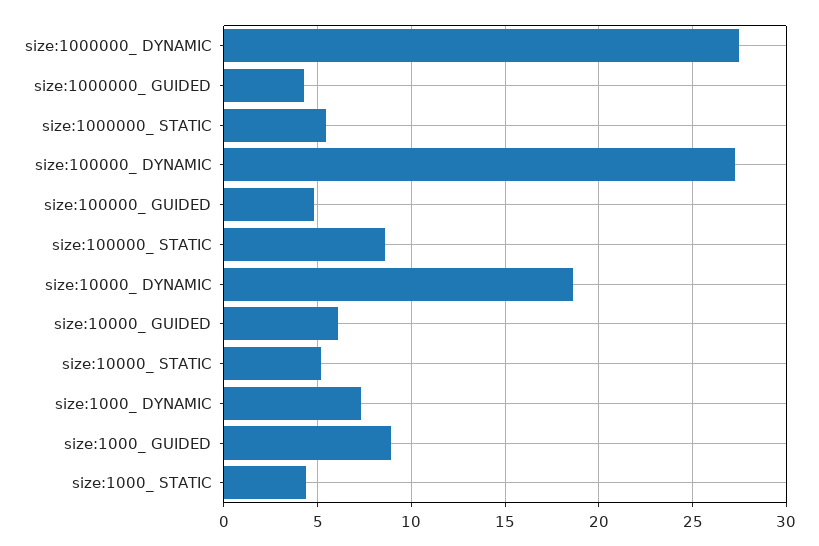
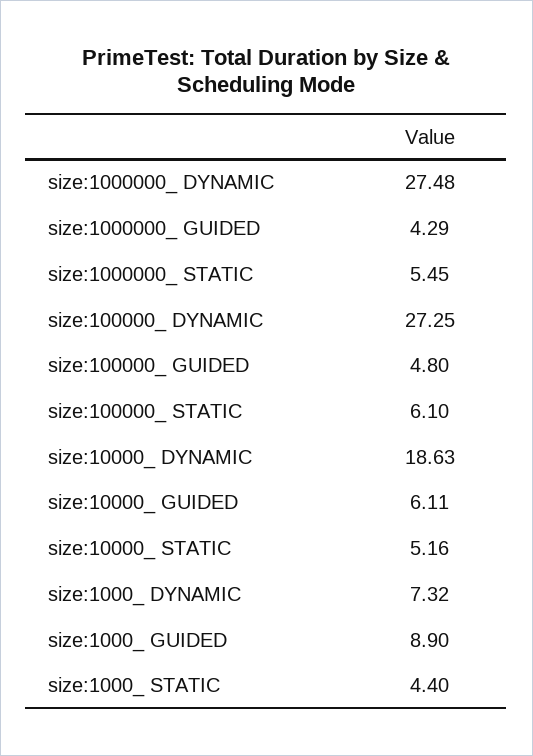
size:100000_ STATIC: 8.5 -> 6.1

